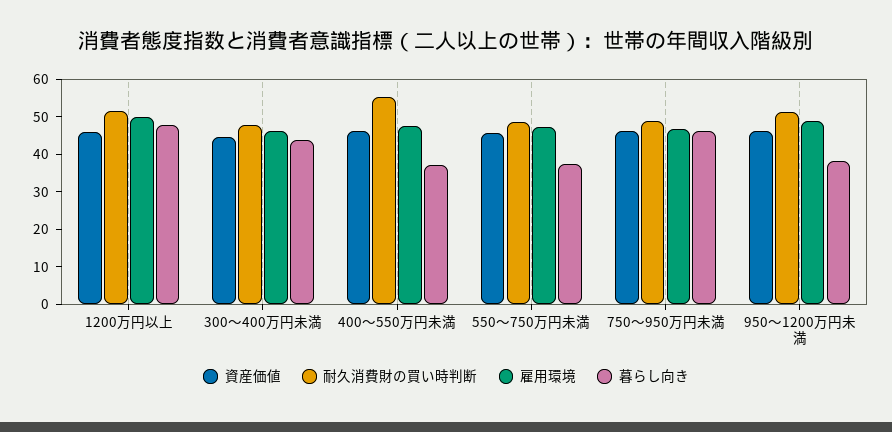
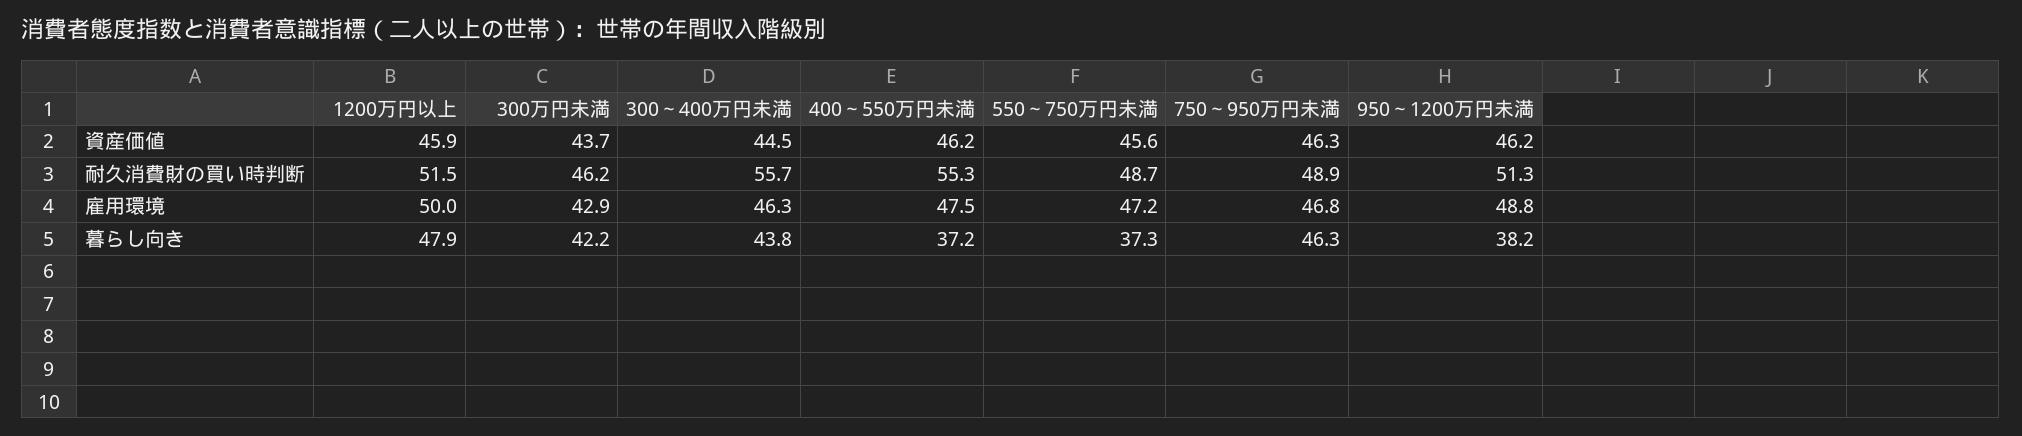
耐久消費財の買い時判断, 300～400万円未満: 47.5 -> 55.7
資産価値, 300万円未満: none -> 43.7
耐久消費財の買い時判断, 300万円未満: none -> 46.2
雇用環境, 300万円未満: none -> 42.9
暮らし向き, 300万円未満: none -> 42.2

